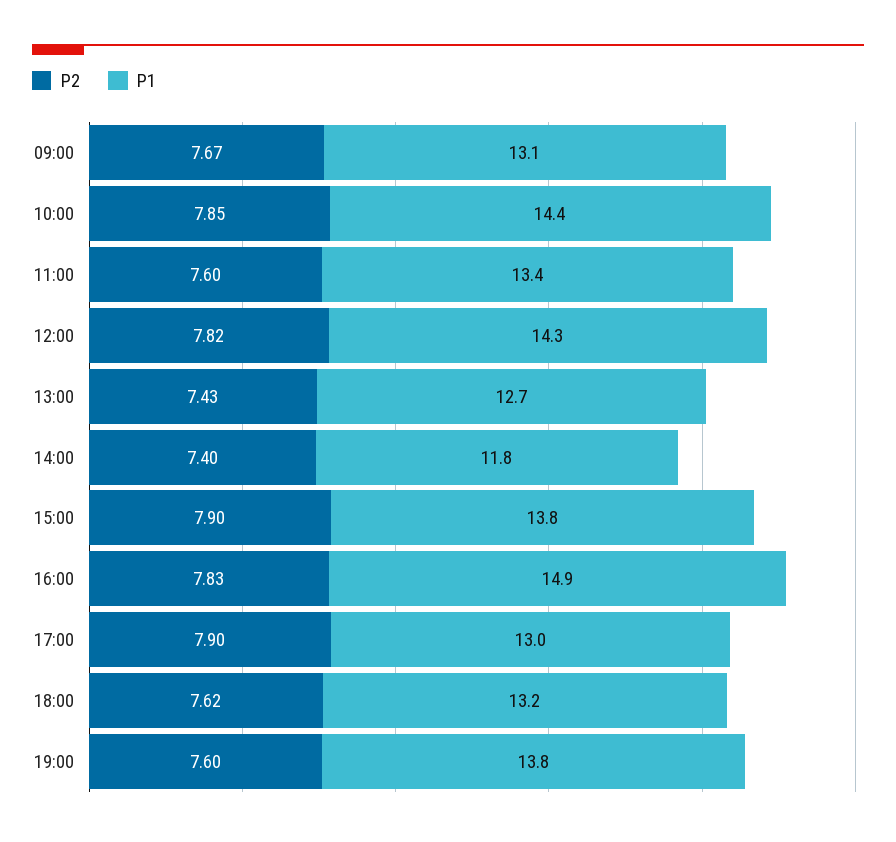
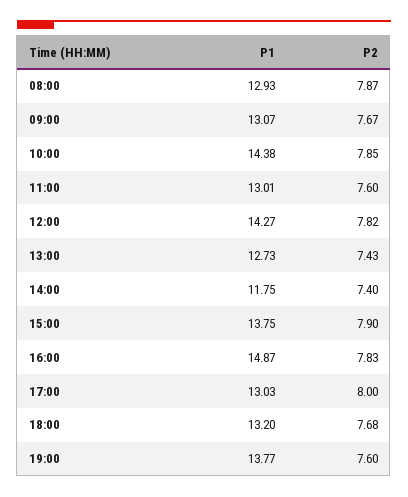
P1, 11:00: 13.4 -> 13.01
P2, 17:00: 7.9 -> 8
P2, 18:00: 7.62 -> 7.68
P1, 08:00: none -> 12.93
P2, 08:00: none -> 7.87

